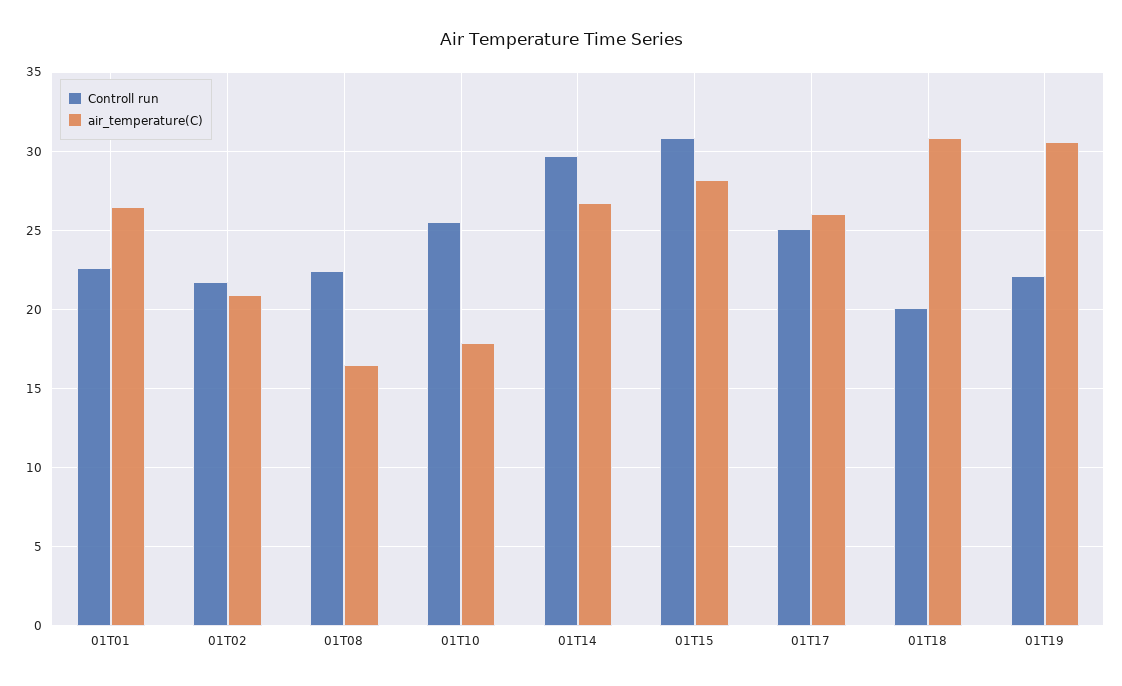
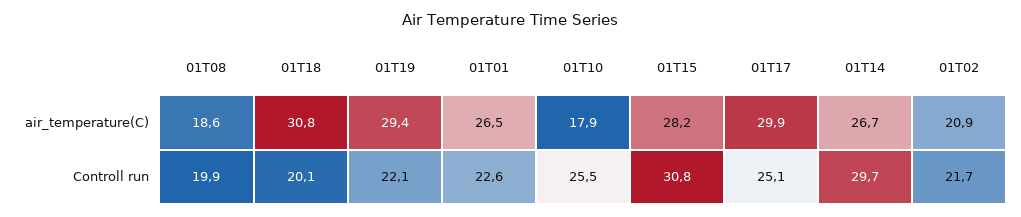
Controll run, 01T08: 22.5 -> 19.9
air_temperature(C), 01T08: 16.5 -> 18.6
air_temperature(C), 01T17: 26 -> 29.9
air_temperature(C), 01T19: 30.5 -> 29.4

